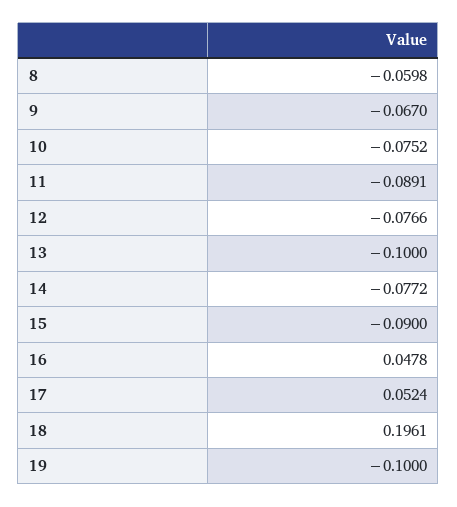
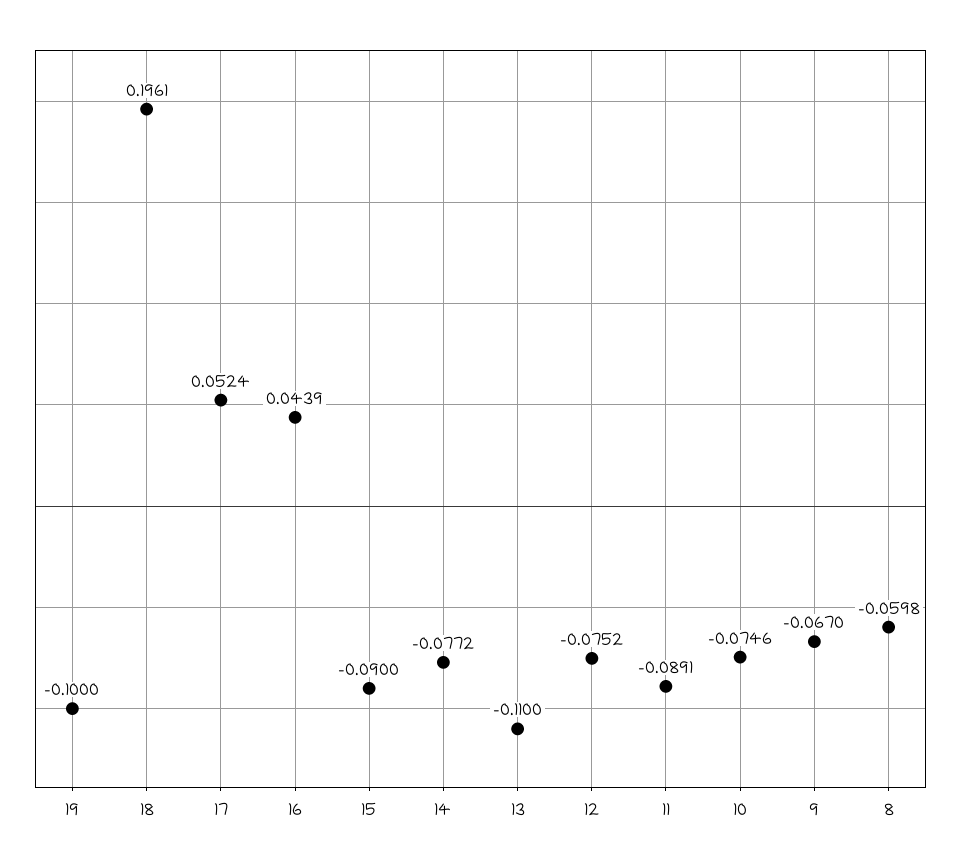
10: -0.0752 -> -0.0746
12: -0.0766 -> -0.0752
13: -0.1 -> -0.11
16: 0.0478 -> 0.0439

